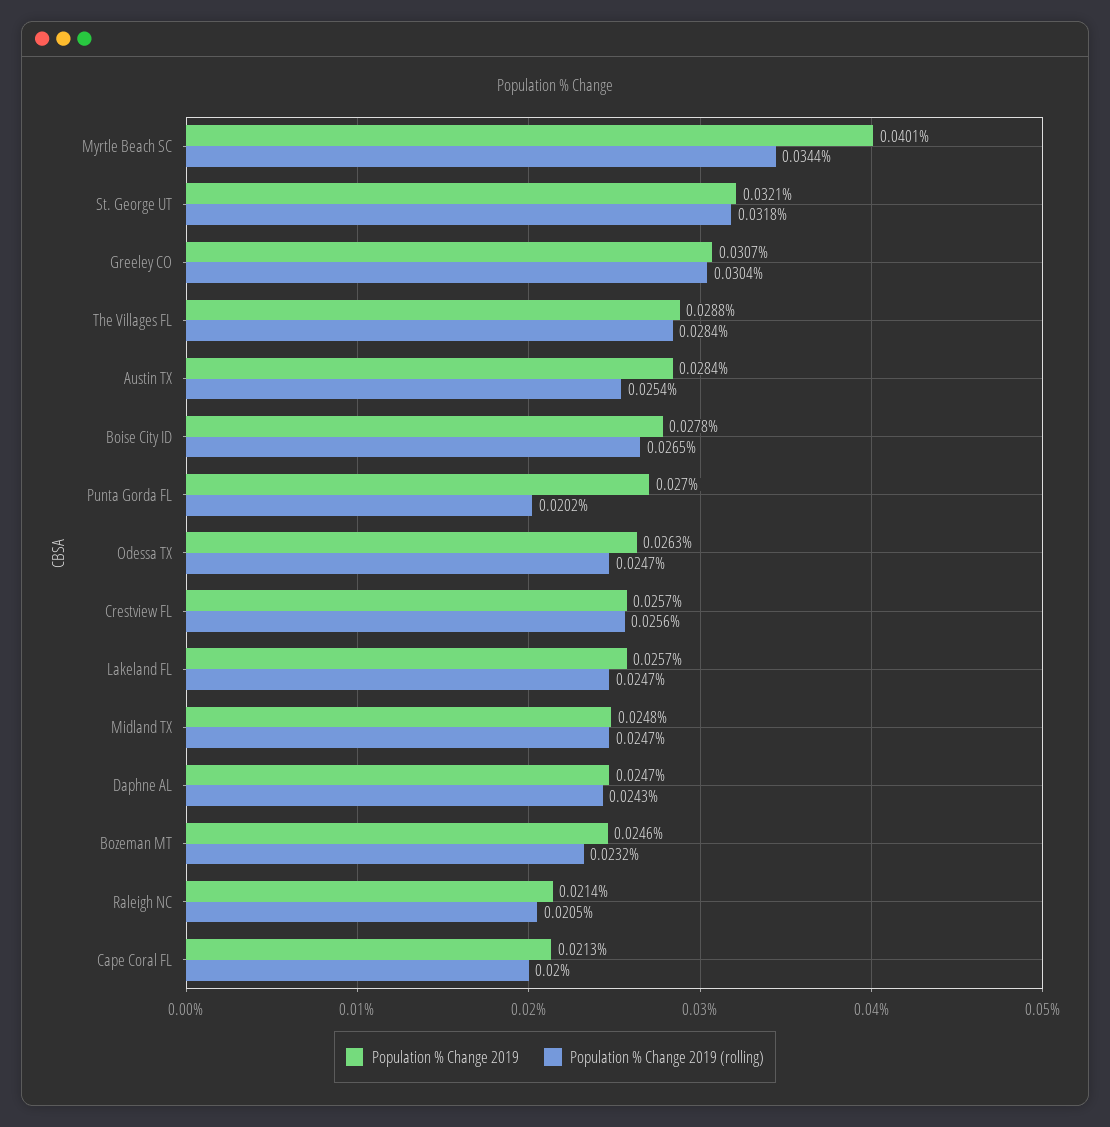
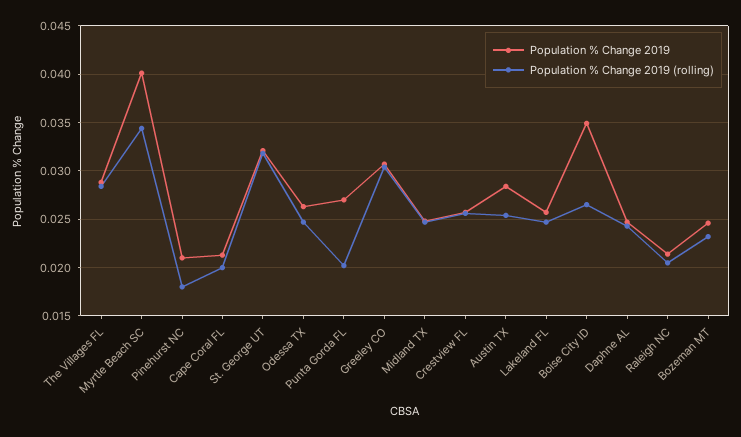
Population % Change 2019, Boise City ID: 0.0278 -> 0.035
Population % Change 2019, Pinehurst NC: none -> 0.021
Population % Change 2019 (rolling), Pinehurst NC: none -> 0.018

